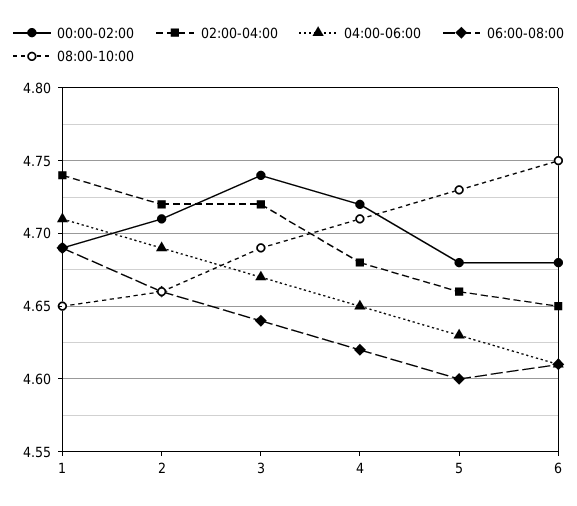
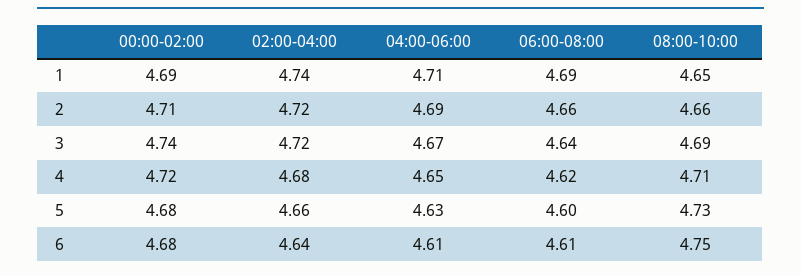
02:00-04:00, 6: 4.65 -> 4.64

